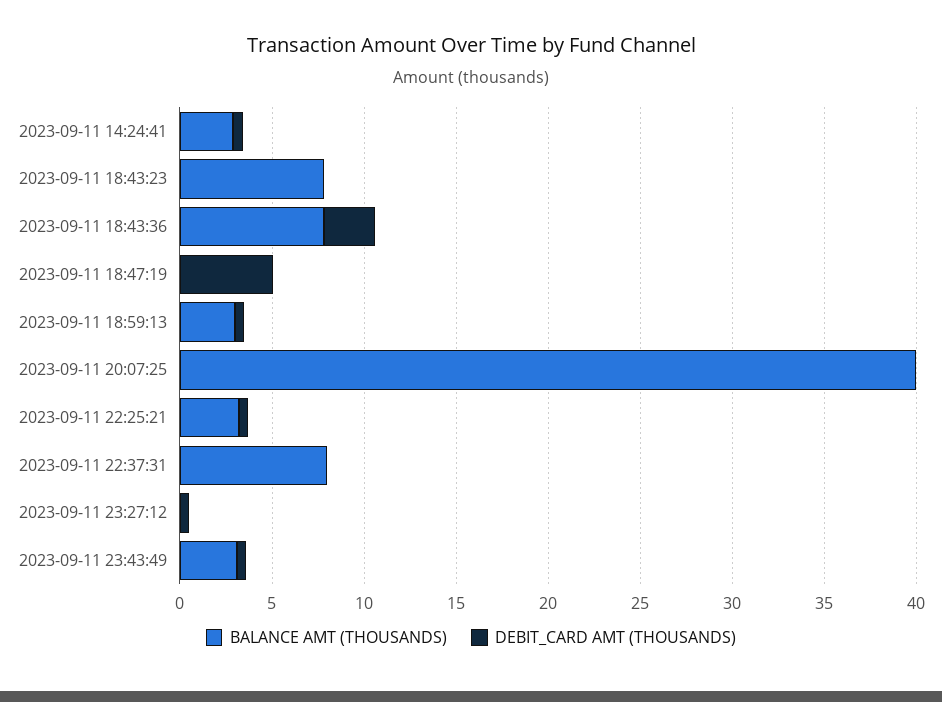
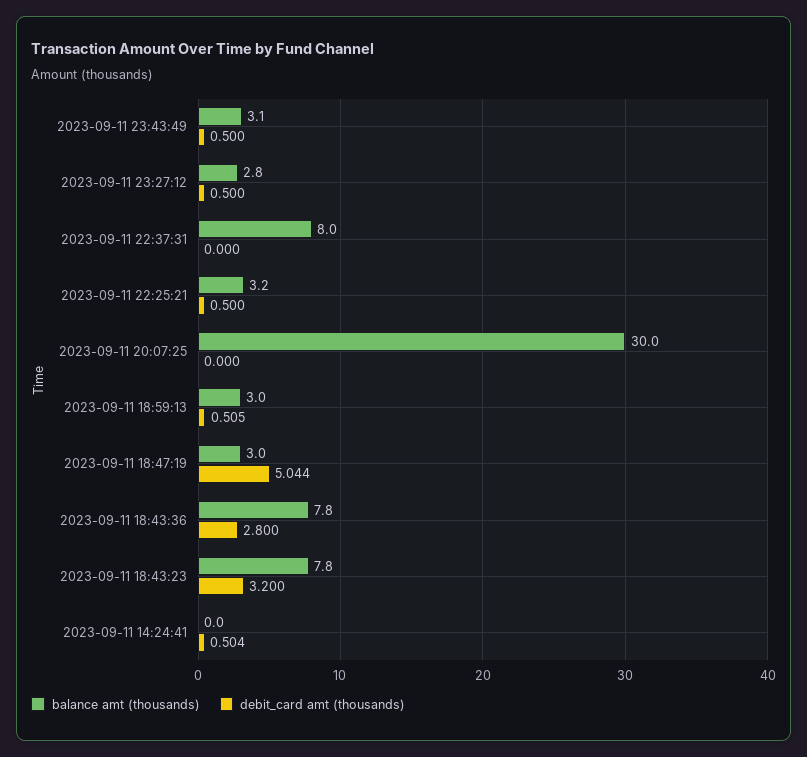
BALANCE AMT (THOUSANDS), 2023-09-11 14:24:41: 3 -> 0
DEBIT_CARD AMT (THOUSANDS), 2023-09-11 18:43:23: 0 -> 3.2
BALANCE AMT (THOUSANDS), 2023-09-11 18:47:19: 0 -> 3
BALANCE AMT (THOUSANDS), 2023-09-11 20:07:25: 40 -> 30
BALANCE AMT (THOUSANDS), 2023-09-11 23:27:12: 0 -> 2.8

